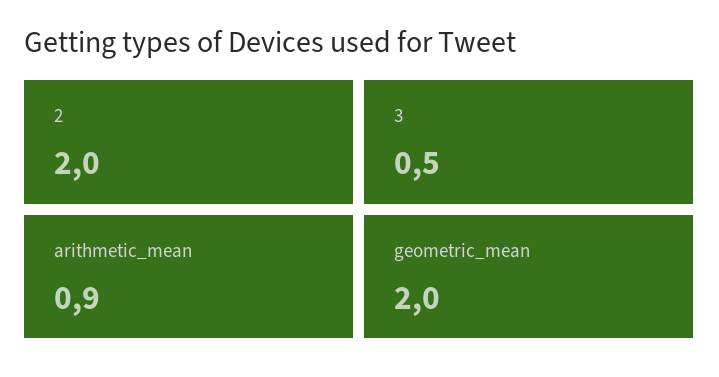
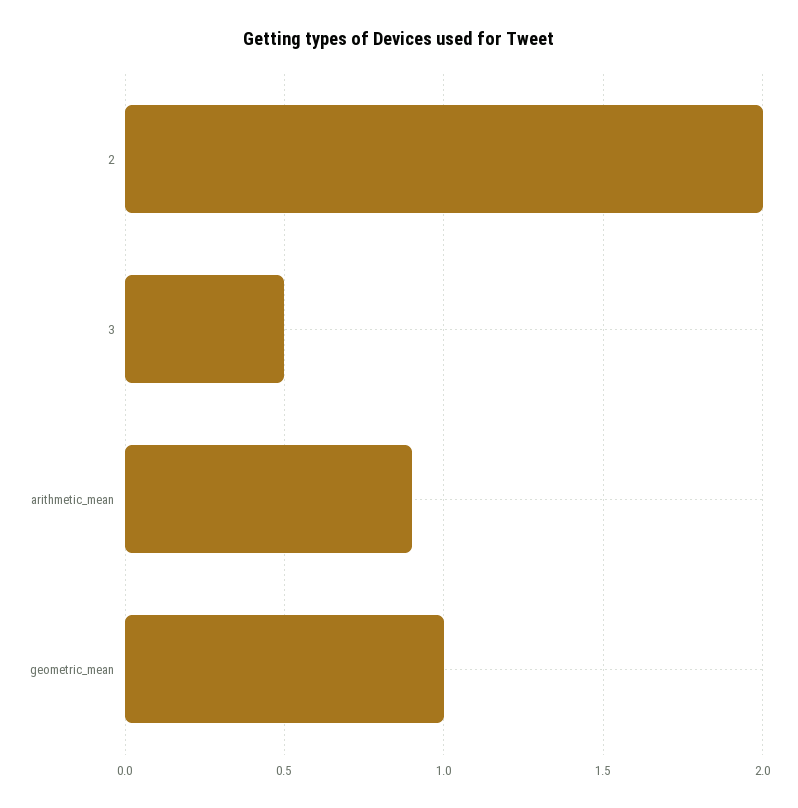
geometric_mean: 2 -> 1

